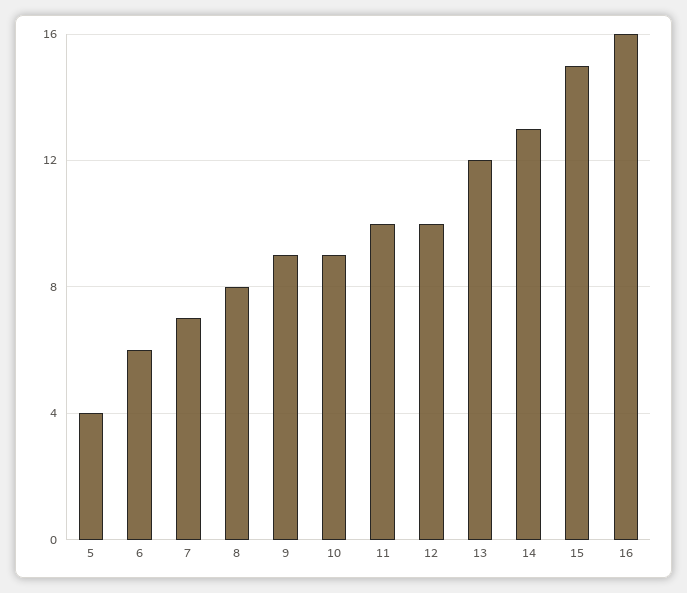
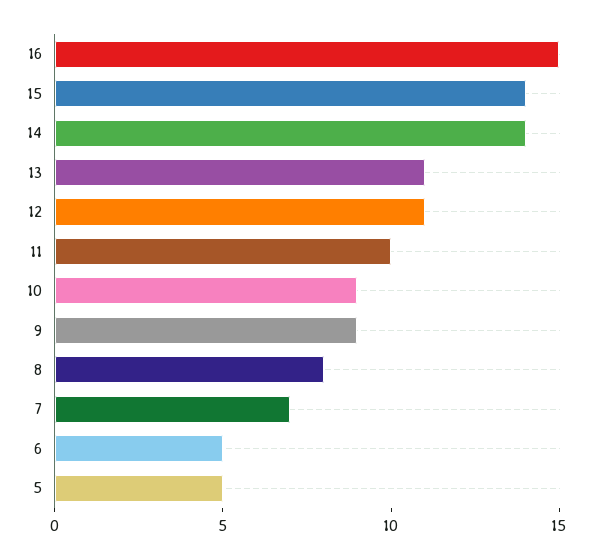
5: 4 -> 5
6: 6 -> 5
12: 10 -> 11
13: 12 -> 11
14: 13 -> 14
15: 15 -> 14
16: 16 -> 15

